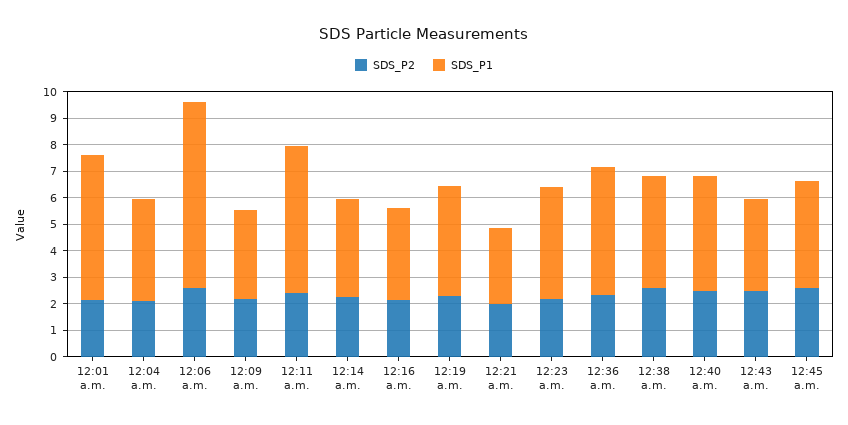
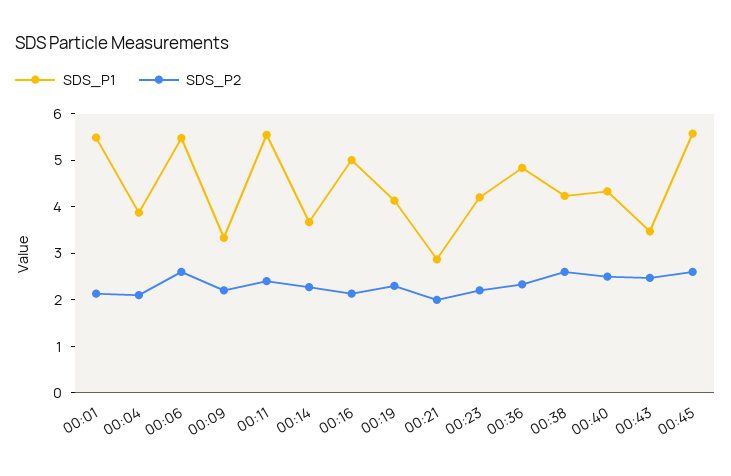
SDS_P1, 12:06 a.m.: 7 -> 5.4
SDS_P1, 12:16 a.m.: 3.5 -> 5
SDS_P1, 12:45 a.m.: 4 -> 5.6

